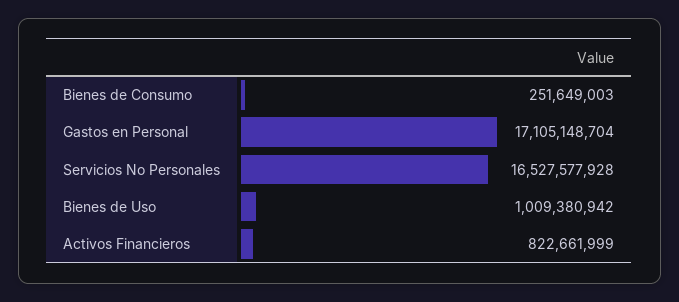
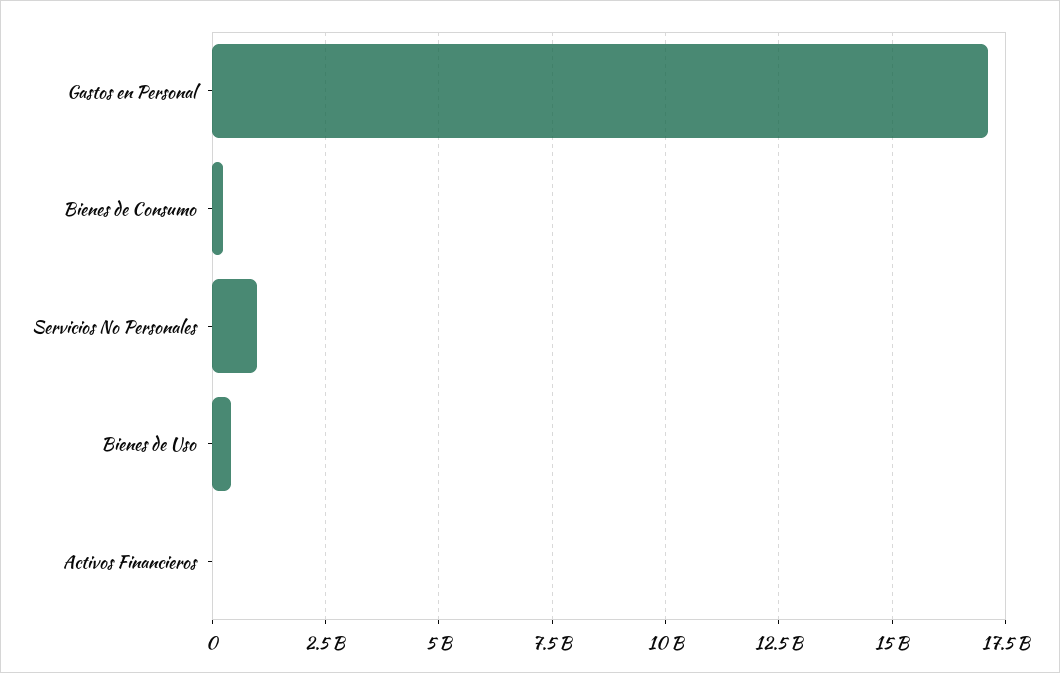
Servicios No Personales: 16527577928 -> 1000000000
Bienes de Uso: 1009380942 -> 500000000
Activos Financieros: 822661999 -> 0

